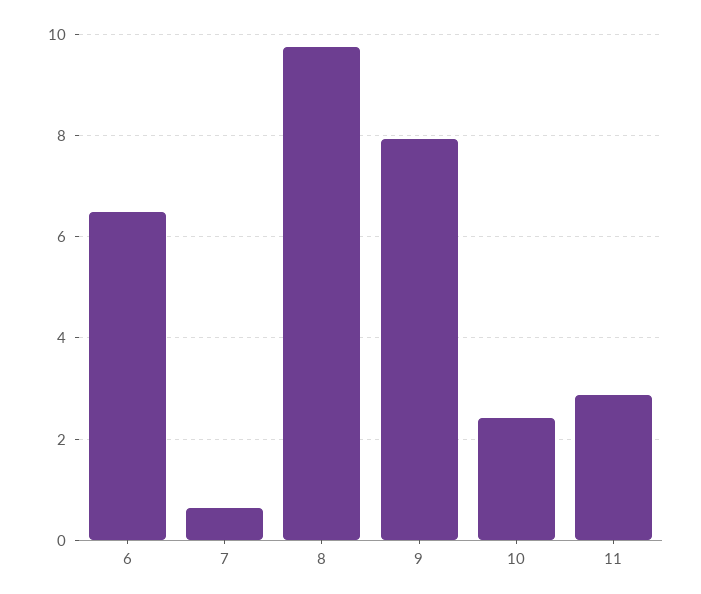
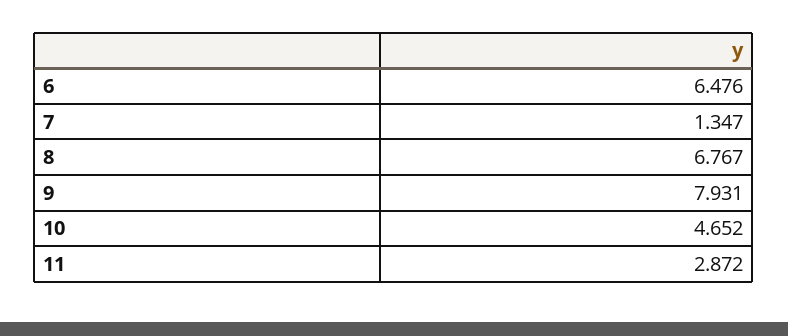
7: 0.6 -> 1.347
8: 9.8 -> 6.767
10: 2.4 -> 4.652

